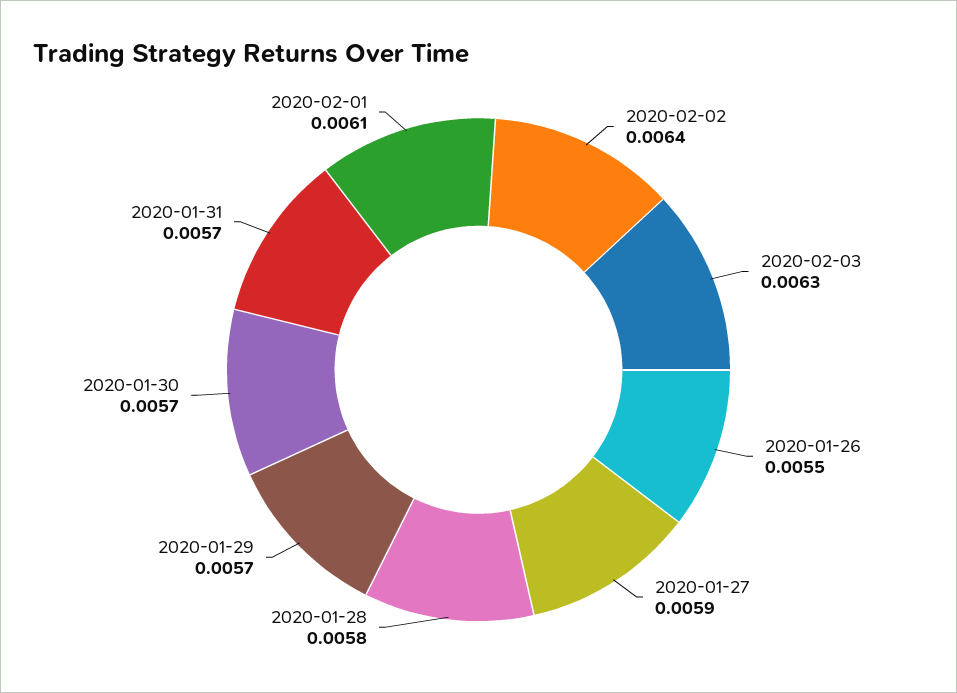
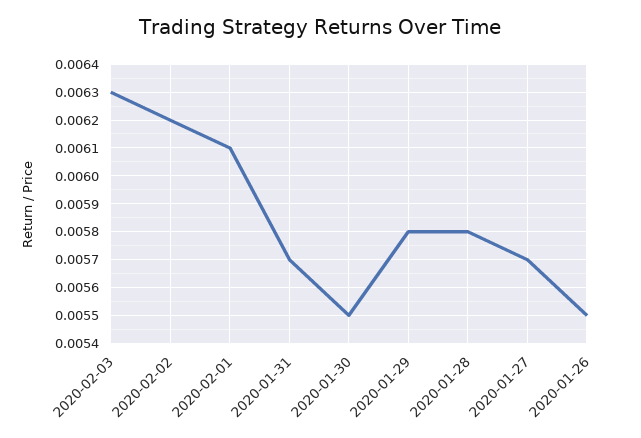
2020-02-02: 0.0064 -> 0.0062
2020-01-27: 0.0059 -> 0.0057
2020-01-29: 0.0057 -> 0.0058
2020-01-30: 0.0057 -> 0.0055

